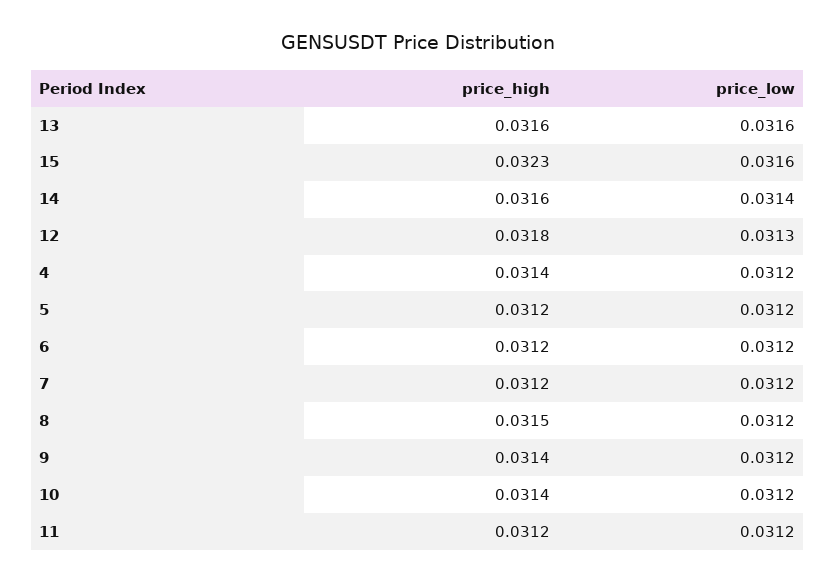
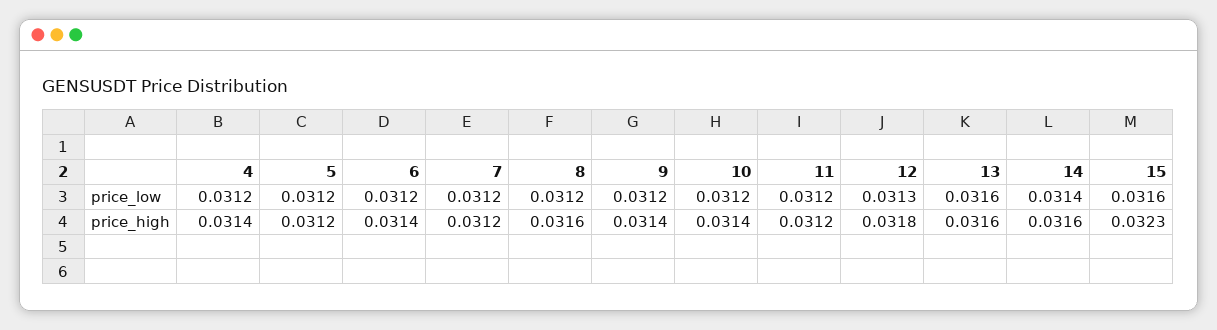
price_high, 6: 0.0312 -> 0.0314
price_high, 8: 0.0315 -> 0.0316

